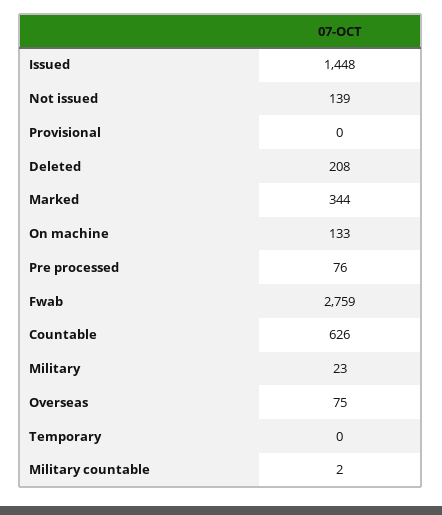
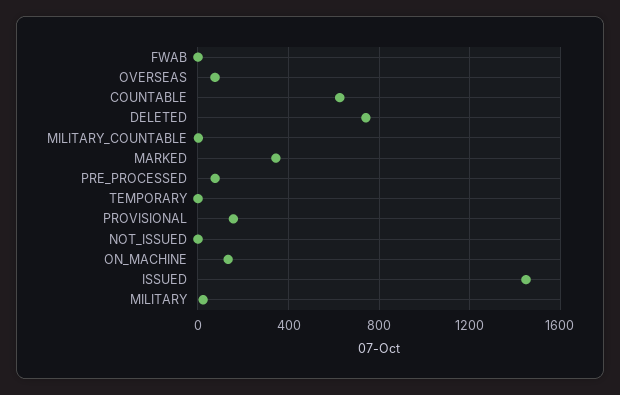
Not issued: 139 -> 0
Provisional: 0 -> 150
Deleted: 208 -> 750
Fwab: 2759 -> 0

